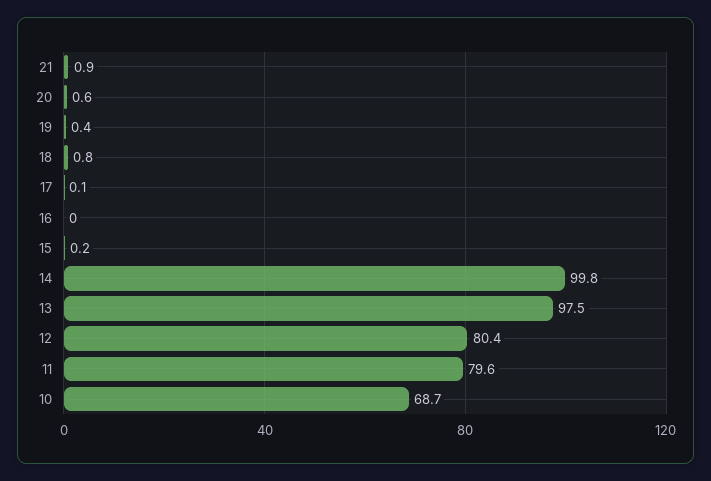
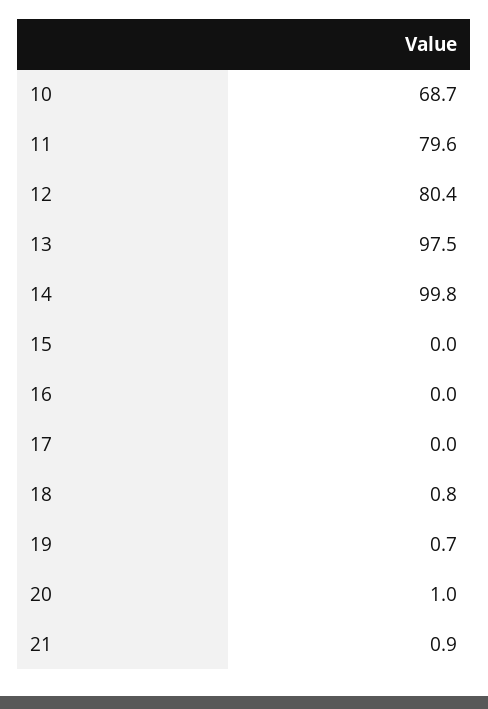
20: 0.6 -> 1
19: 0.4 -> 0.7
17: 0.1 -> 0
15: 0.2 -> 0

